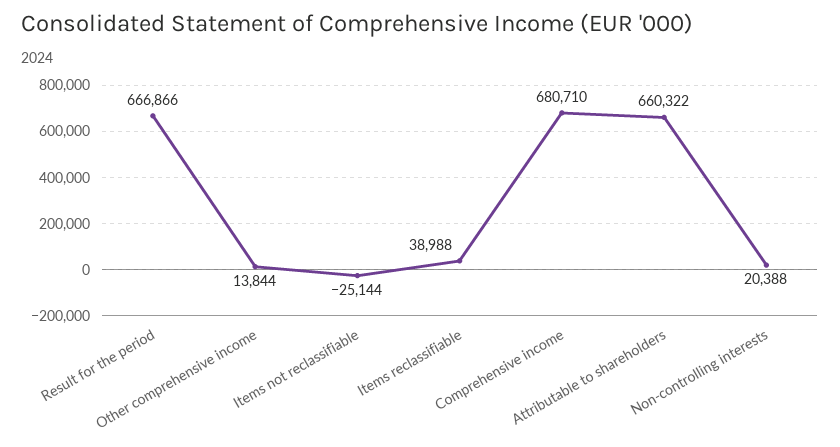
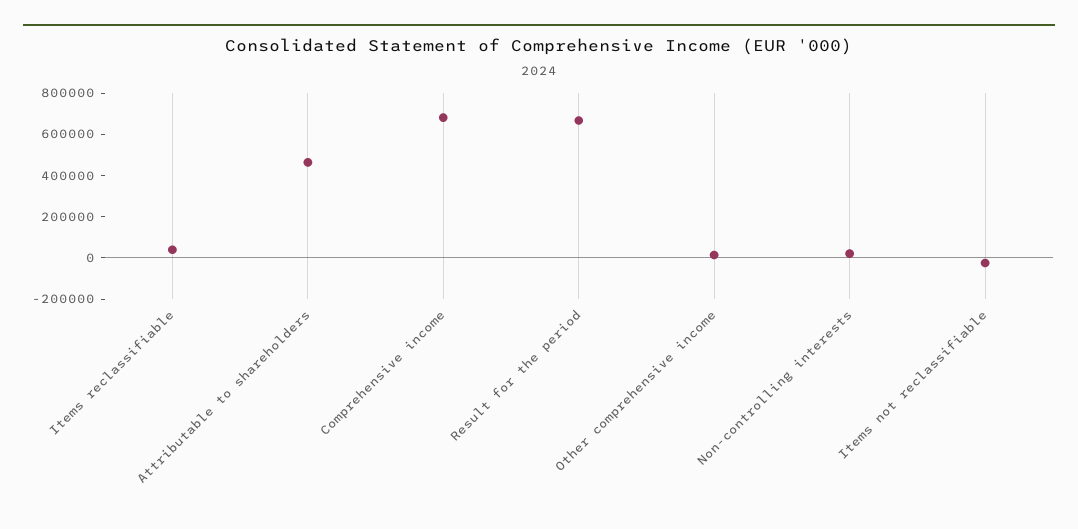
Attributable to shareholders: 660322 -> 450000

